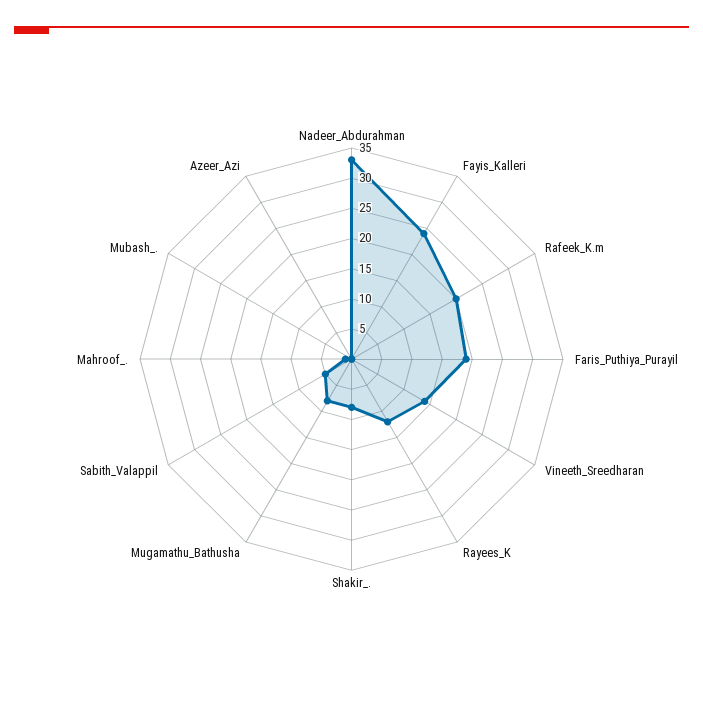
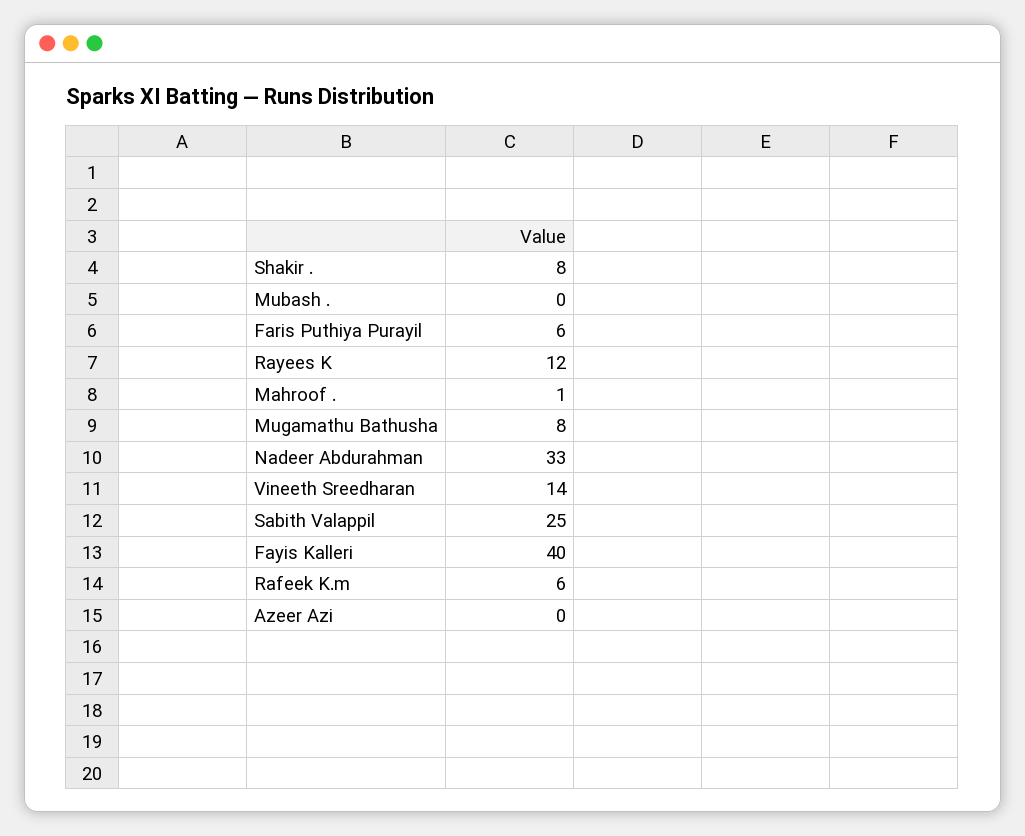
Fayis_Kalleri: 25 -> 40
Rafeek_K.m: 20 -> 6
Faris_Puthiya_Purayil: 20 -> 6
Sabith_Valappil: 5 -> 25

